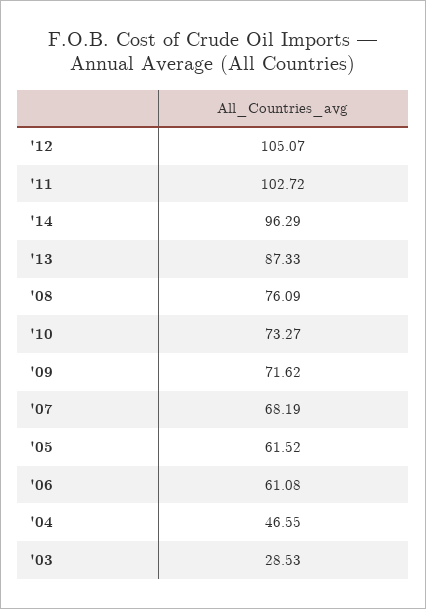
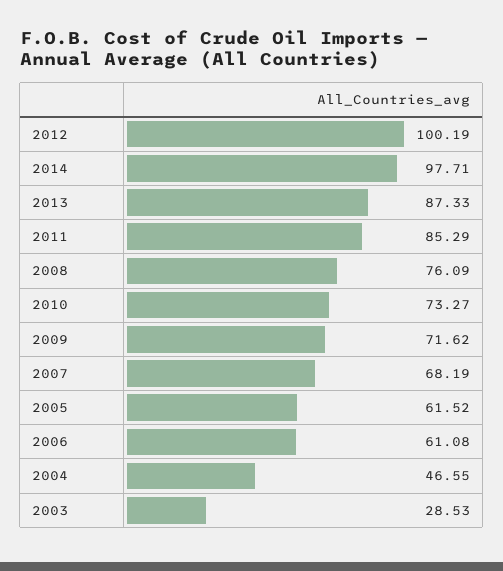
'12: 105.07 -> 100.19
'11: 102.72 -> 85.29
'14: 96.29 -> 97.71

